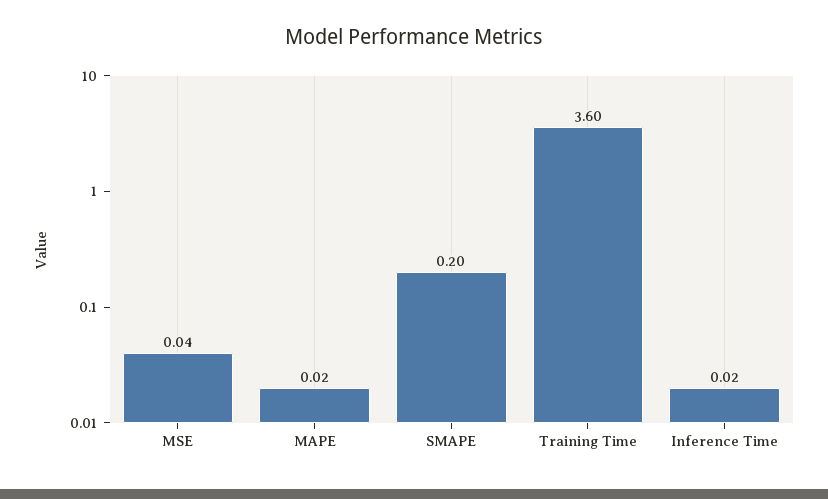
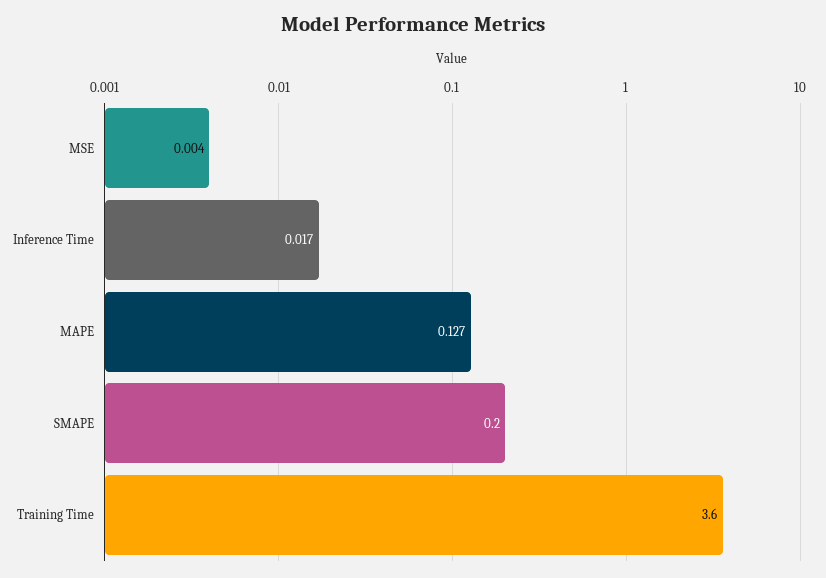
MSE: 0.04 -> 0.004
MAPE: 0.02 -> 0.127

